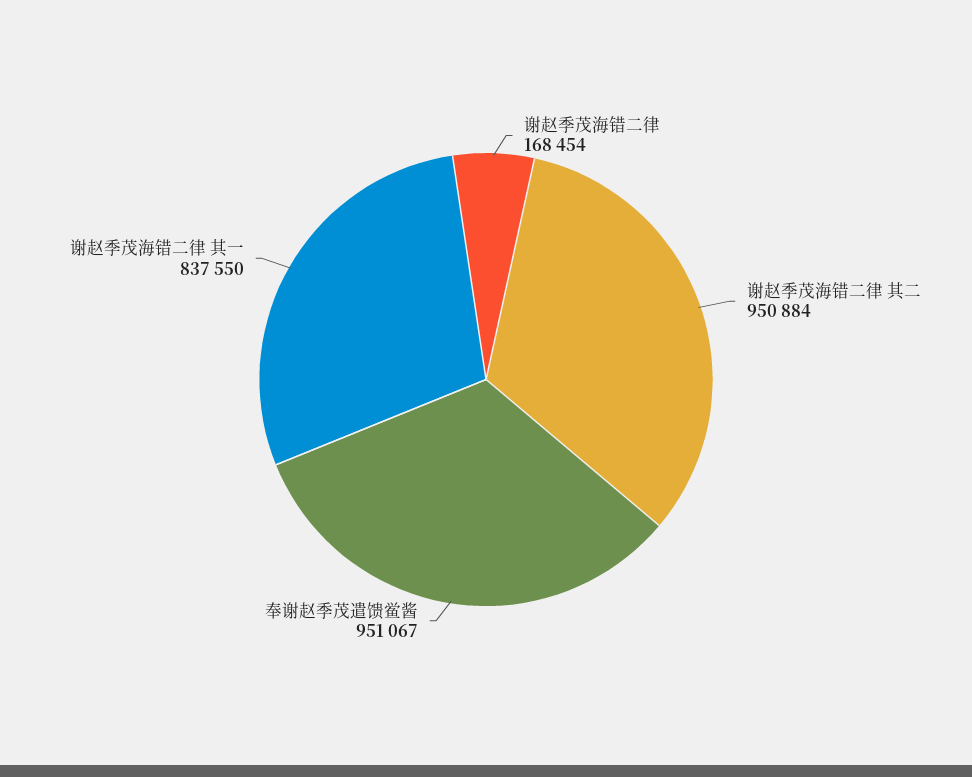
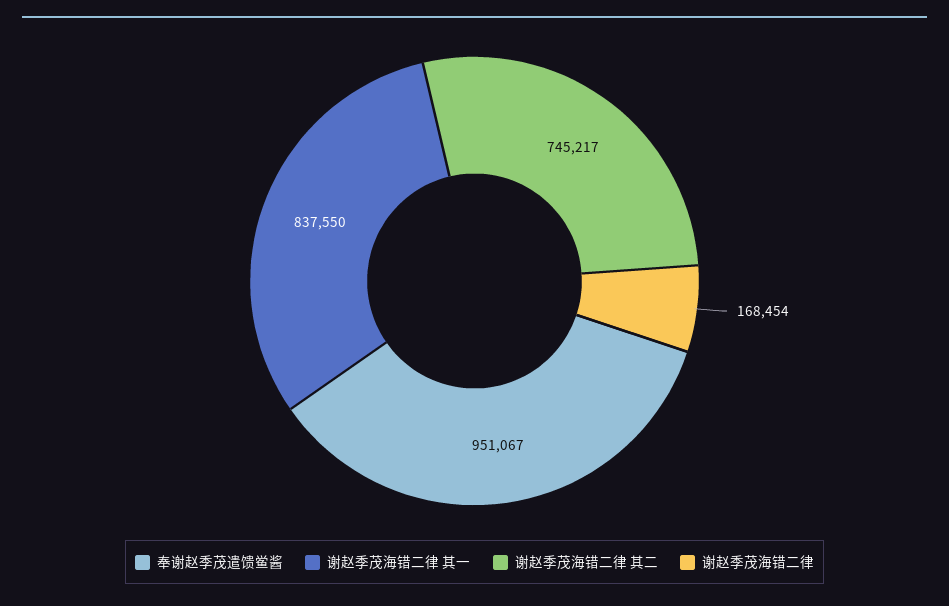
谢赵季茂海错二律 其二: 950884 -> 745217

